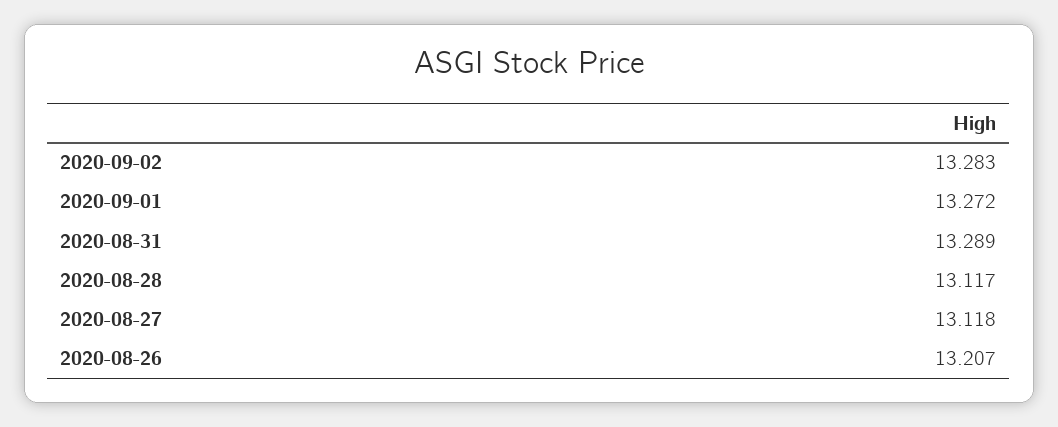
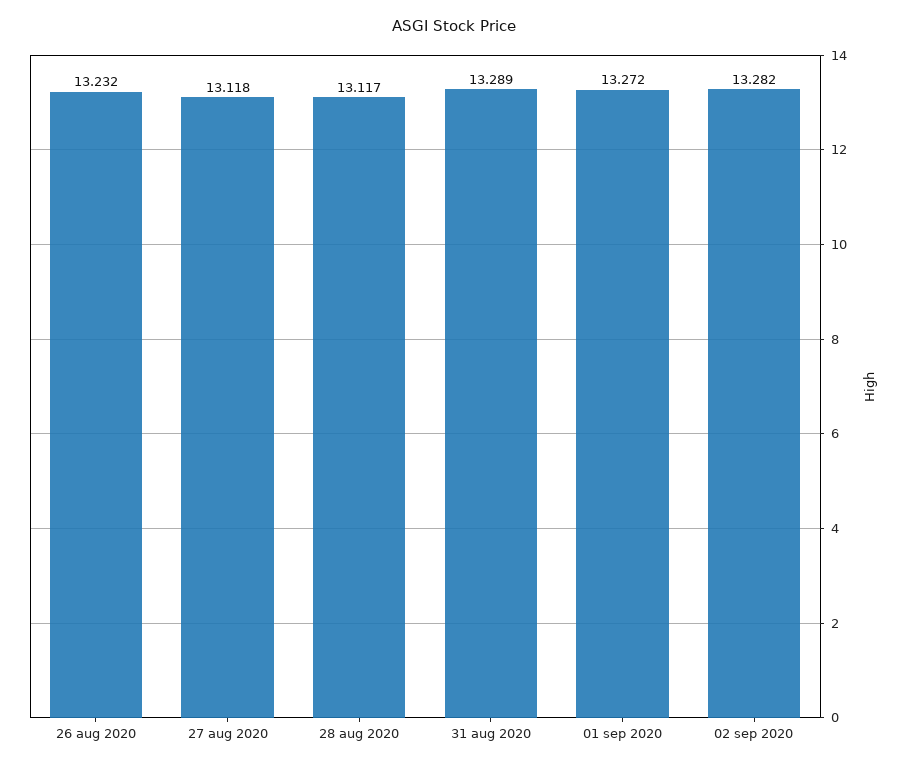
2020-09-02: 13.283 -> 13.282
2020-08-26: 13.207 -> 13.232

